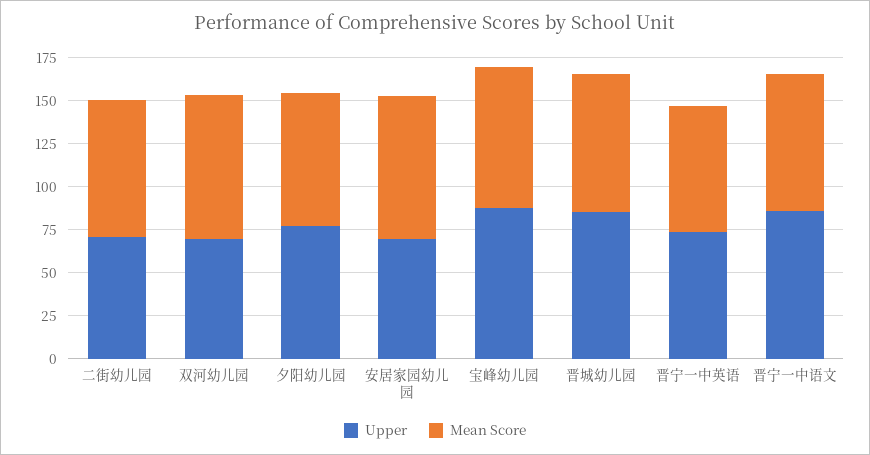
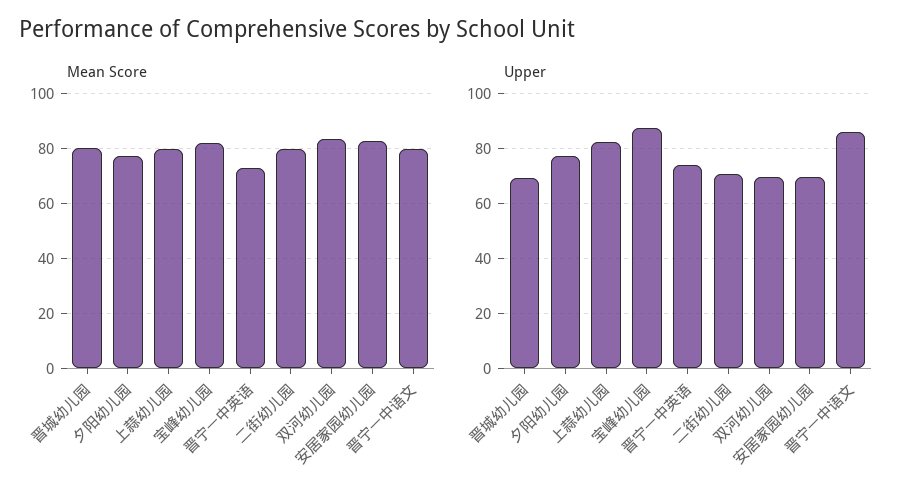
Upper, 晋城幼儿园: 85 -> 70
Mean Score, 上蒜幼儿园: none -> 80
Upper, 上蒜幼儿园: none -> 82.5

